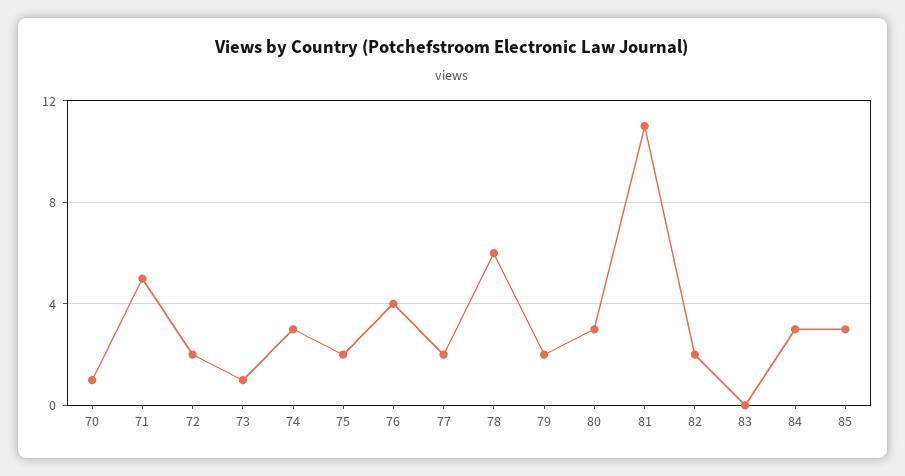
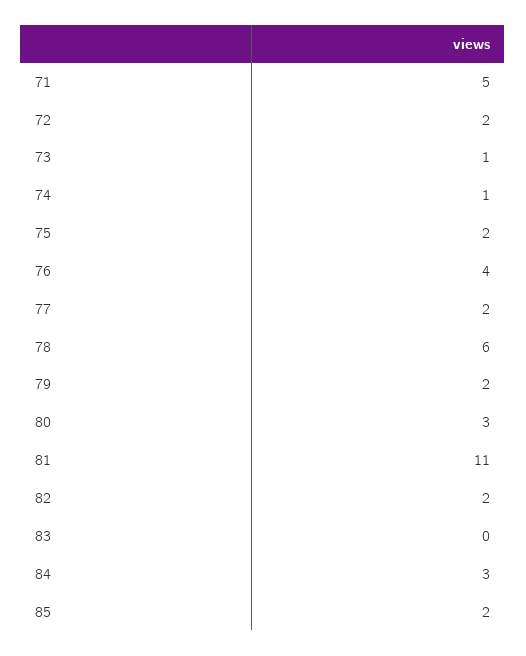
70: 1 -> none
74: 3 -> 1
85: 3 -> 2

